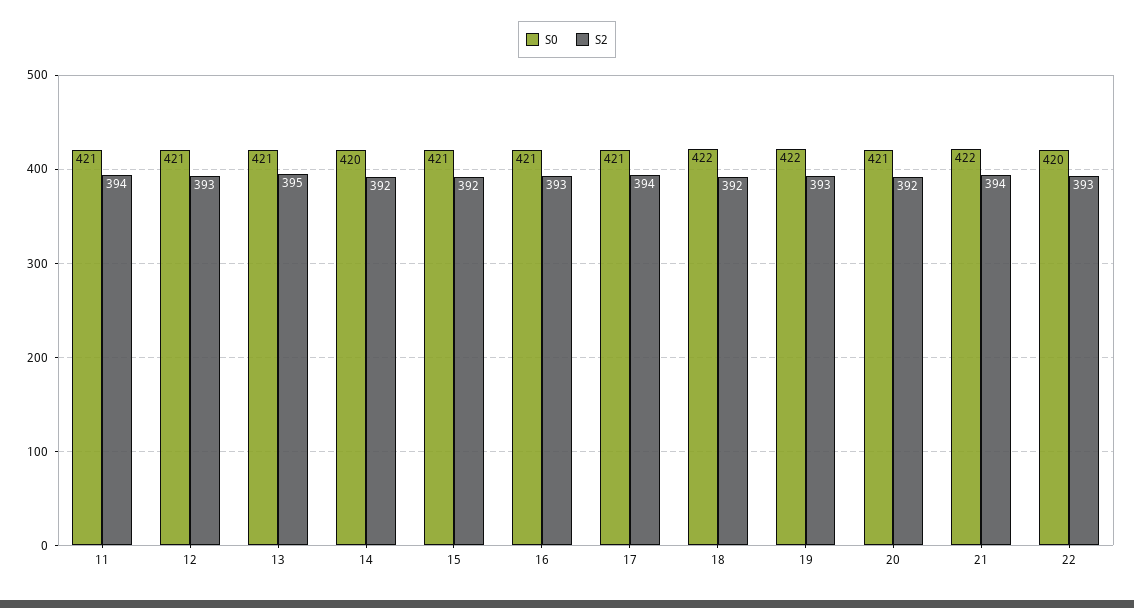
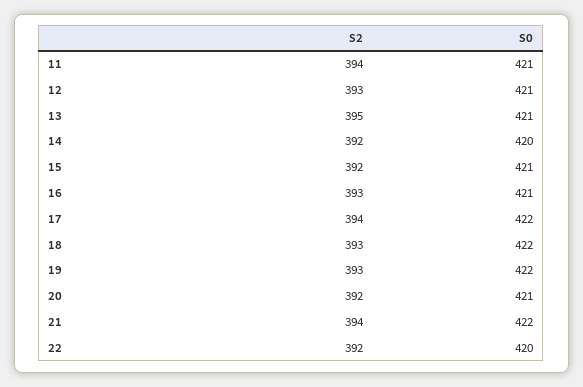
S0, 17: 421 -> 422
S2, 18: 392 -> 393
S2, 22: 393 -> 392

